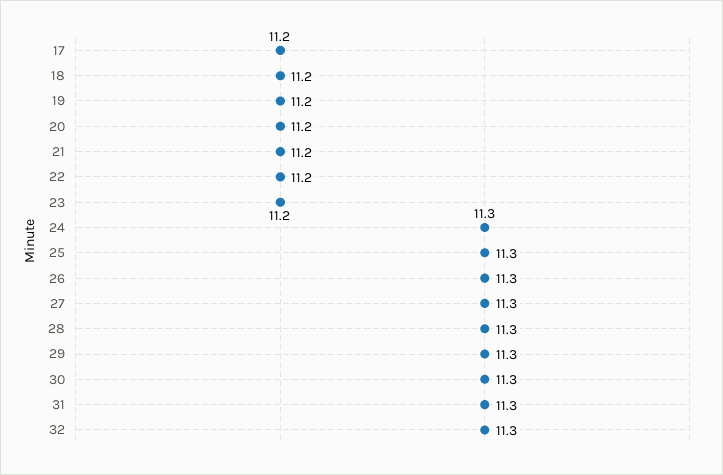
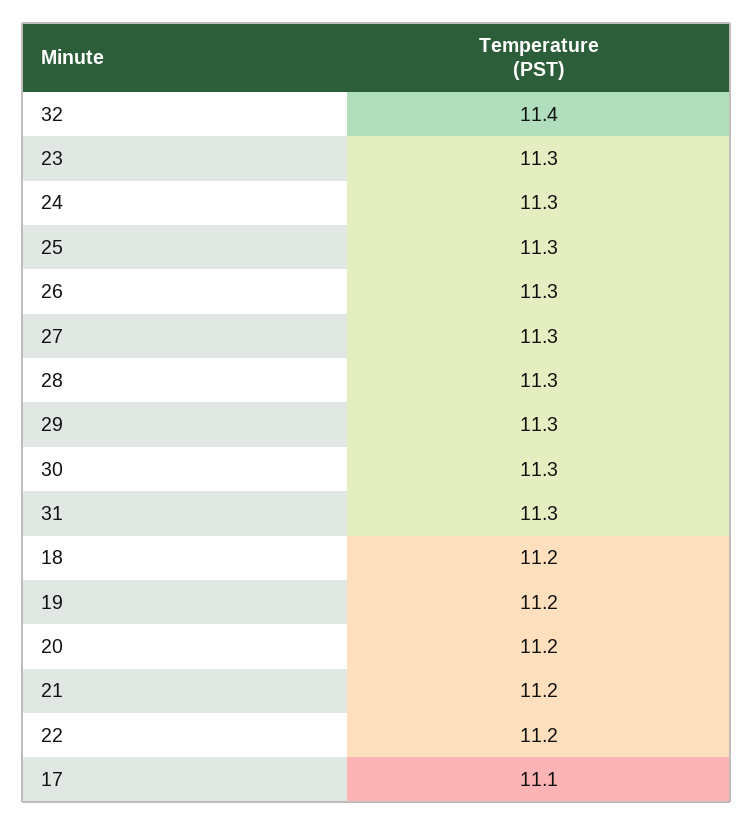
17: 11.2 -> 11.1
23: 11.2 -> 11.3
32: 11.3 -> 11.4

